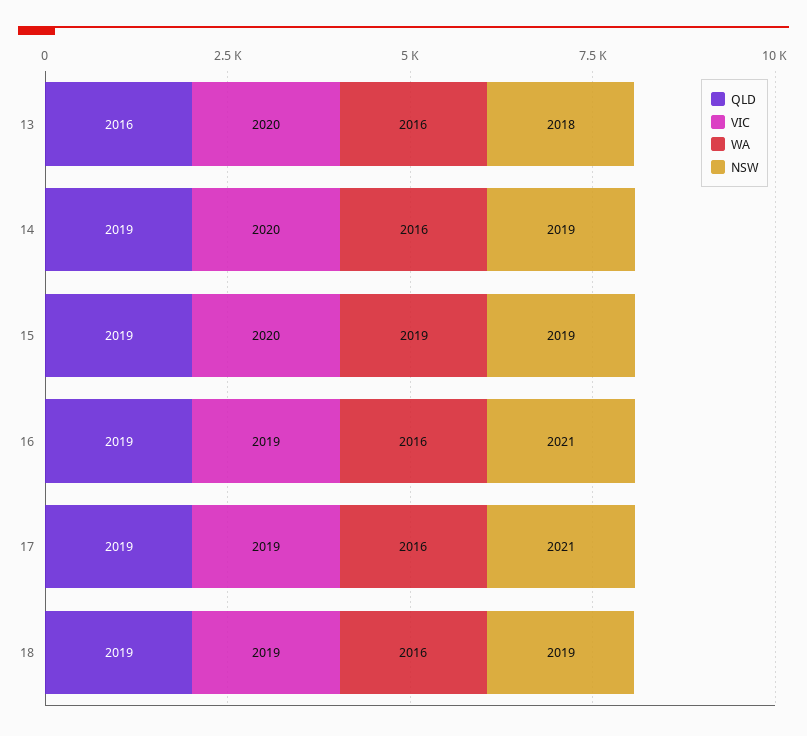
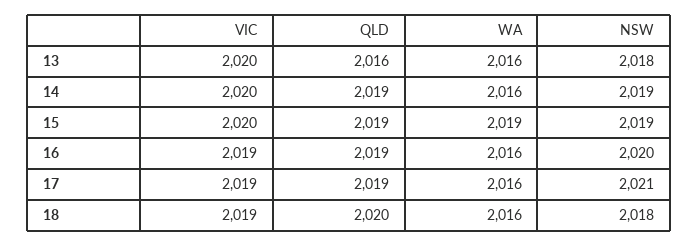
NSW, 16: 2021 -> 2020
QLD, 18: 2019 -> 2020
NSW, 18: 2019 -> 2018

